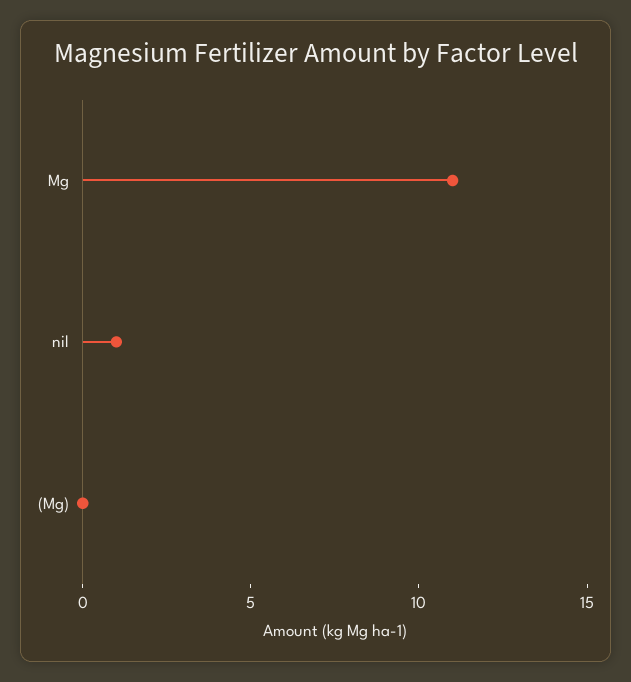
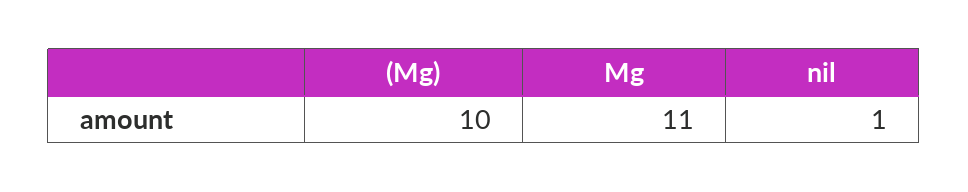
(Mg): 0 -> 10

